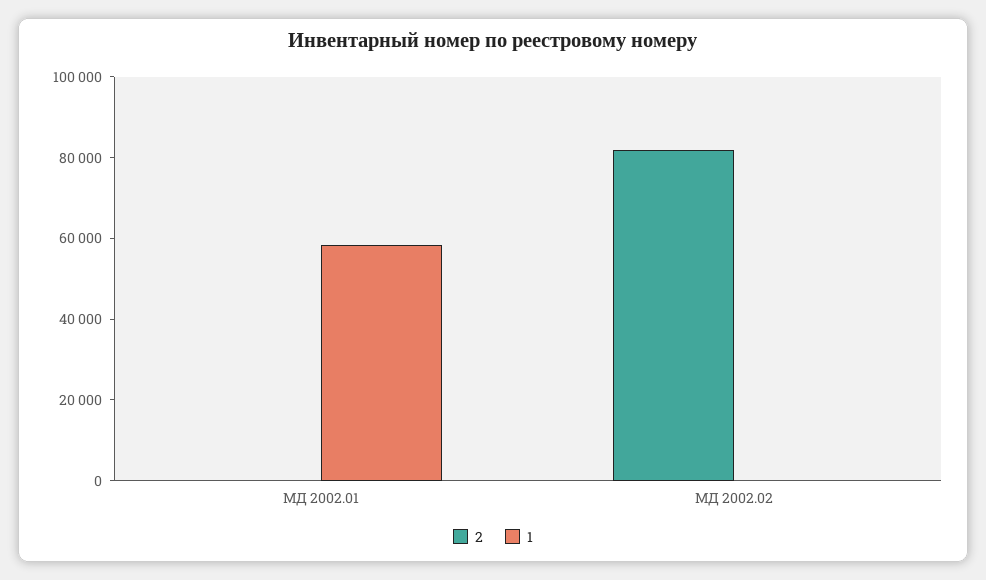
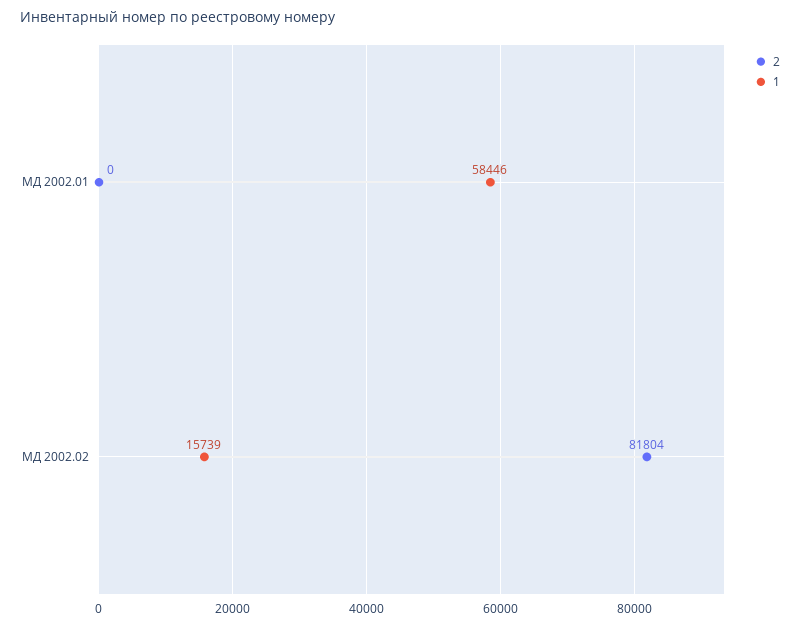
1, МД 2002.02: 0 -> 15739

